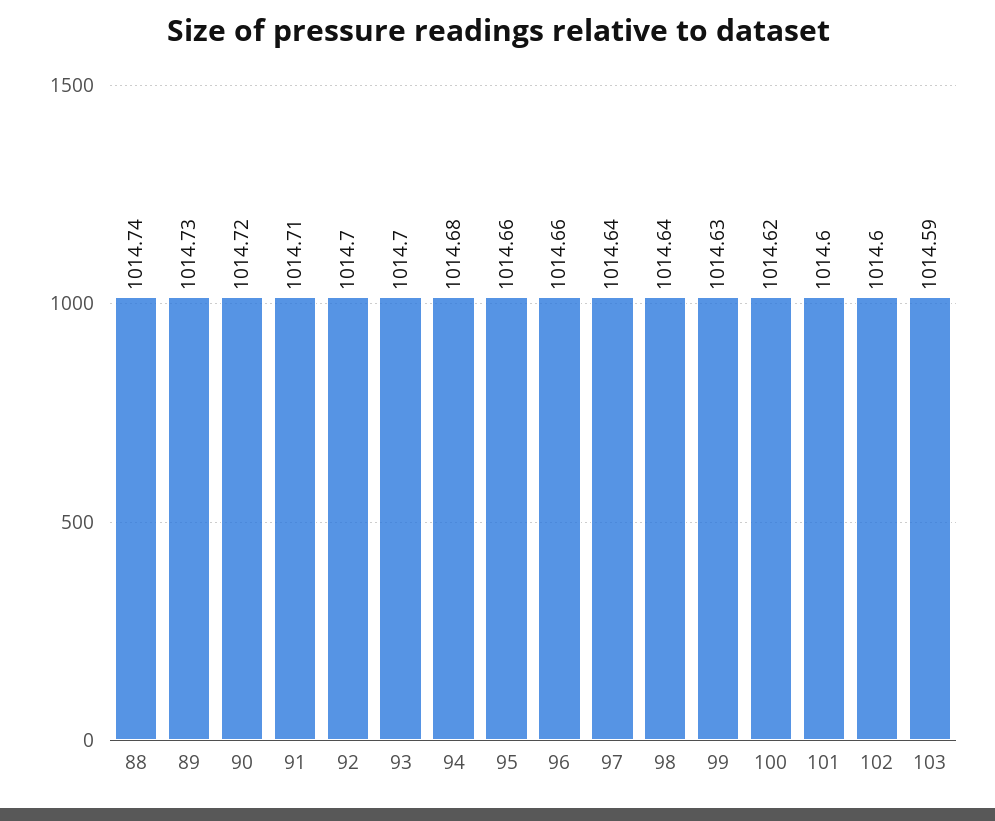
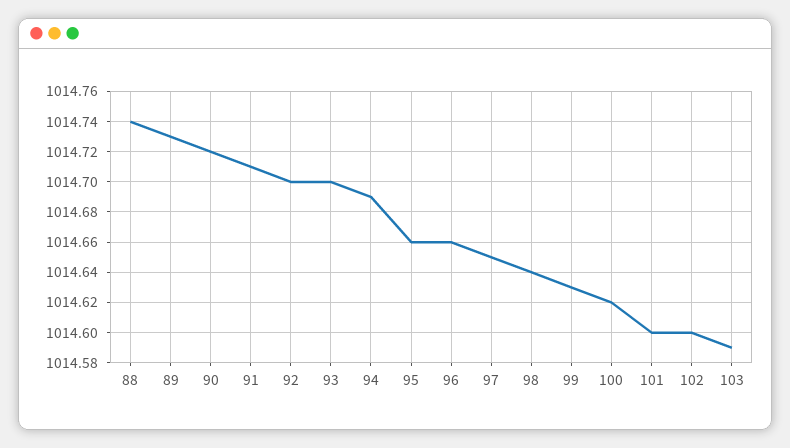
94: 1014.68 -> 1014.69
97: 1014.64 -> 1014.65

